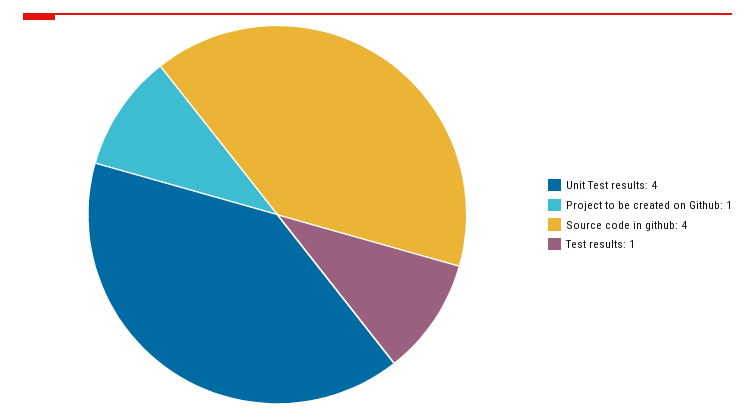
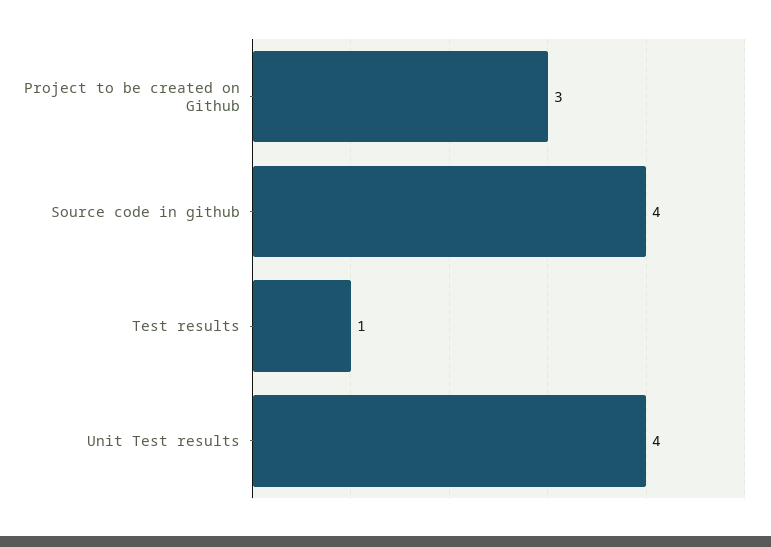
Project to be created on Github: 1 -> 3

